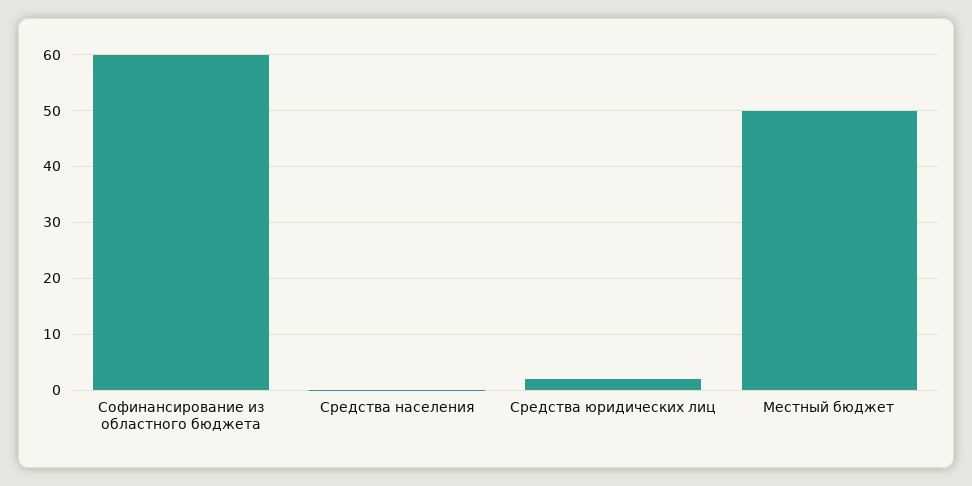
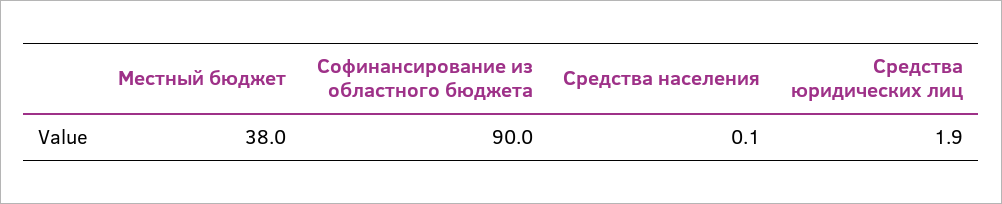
Софинансирование из областного бюджета: 60 -> 90
Местный бюджет: 50 -> 38

